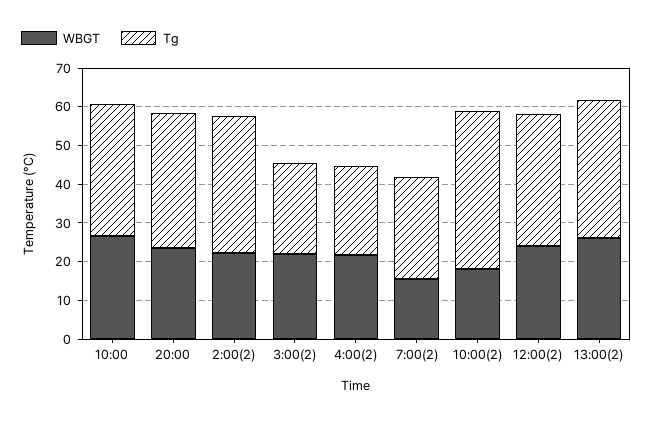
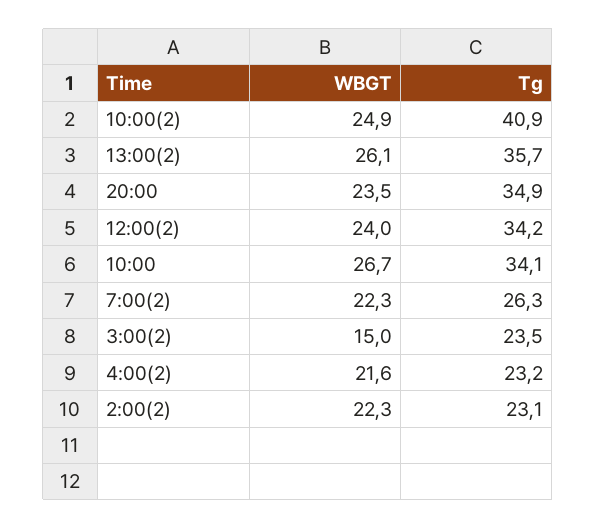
Tg, 2:00(2): 35 -> 23.1
WBGT, 3:00(2): 22.5 -> 15
WBGT, 7:00(2): 15 -> 22.3
WBGT, 10:00(2): 17.5 -> 24.9

